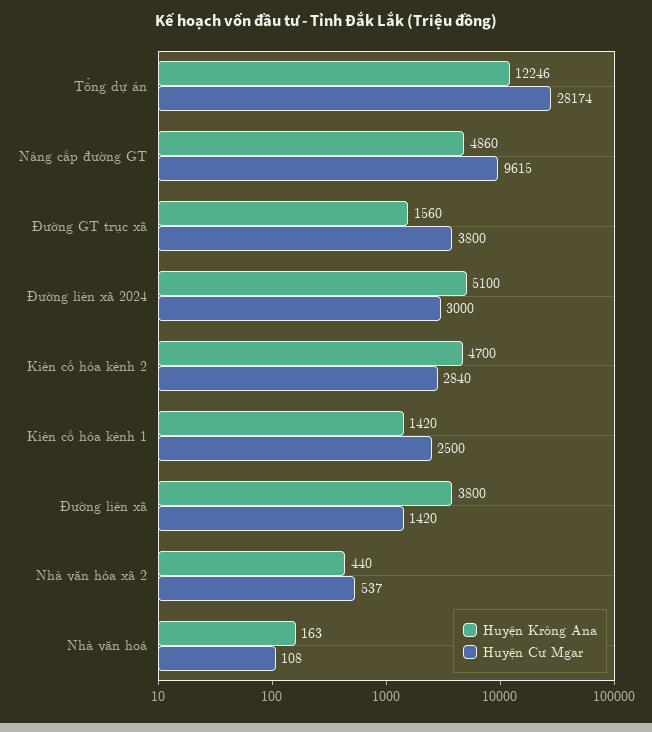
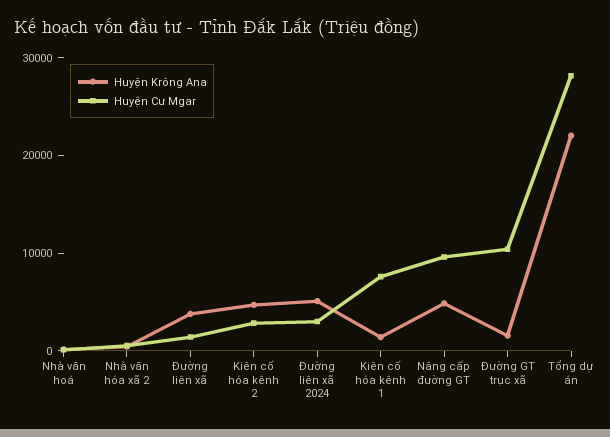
Huyện Krông Ana, Tổng dự án: 12246 -> 22000
Huyện Cư Mgar, Đường GT trục xã: 3800 -> 10000
Huyện Cư Mgar, Kiên cố hóa kênh 1: 2500 -> 8000

